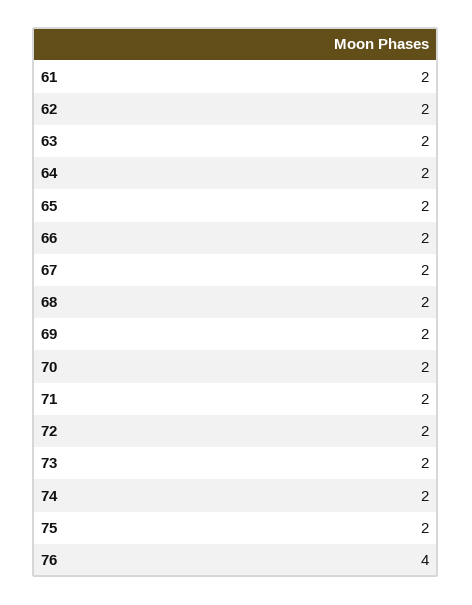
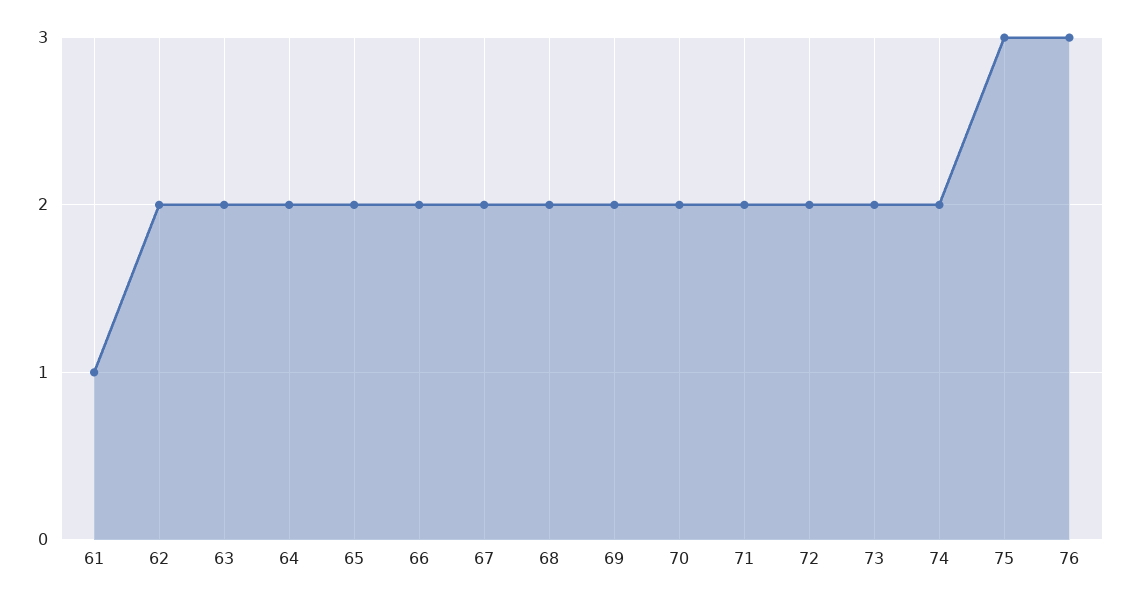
61: 2 -> 1
75: 2 -> 3
76: 4 -> 3

